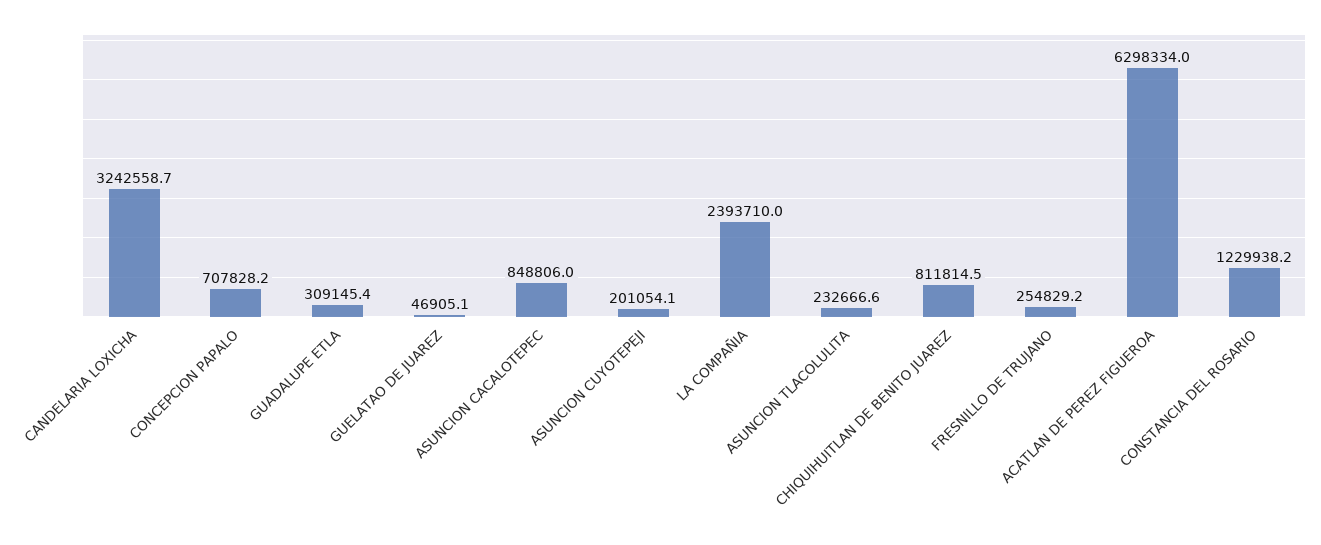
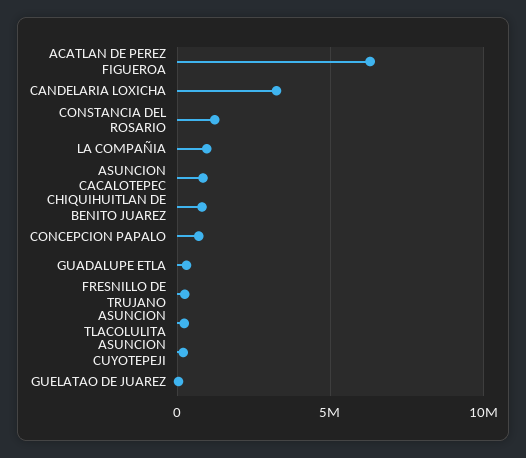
LA COMPAÑIA: 2393710 -> 1000000

